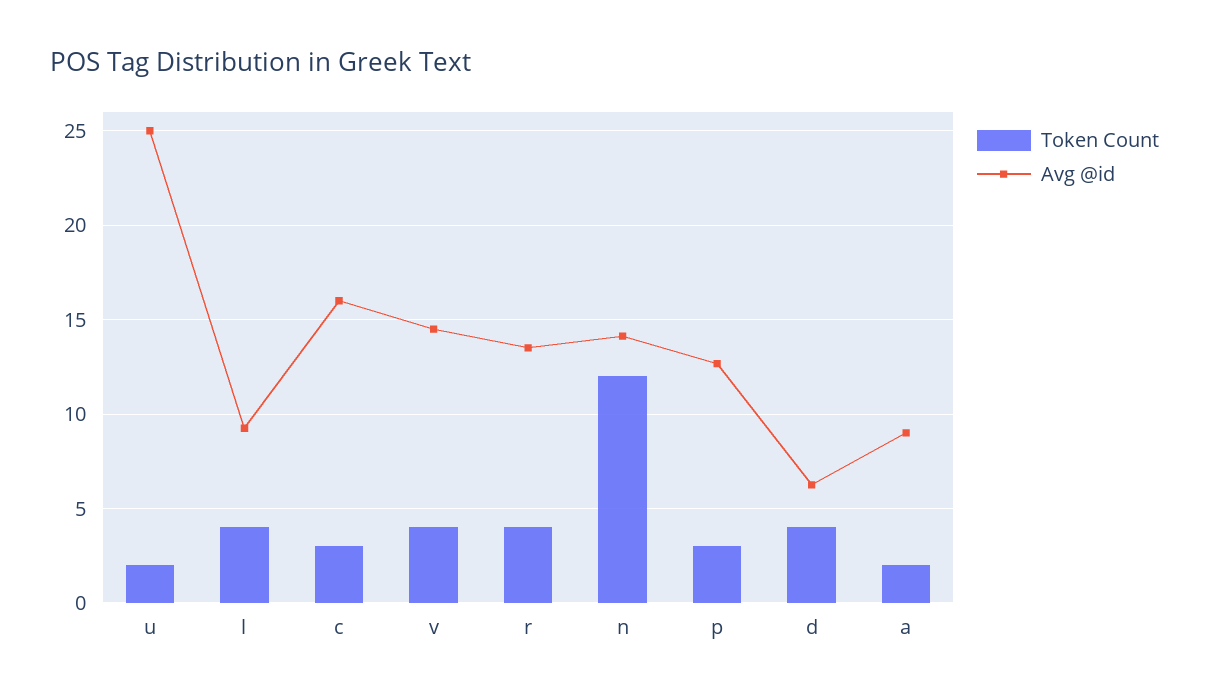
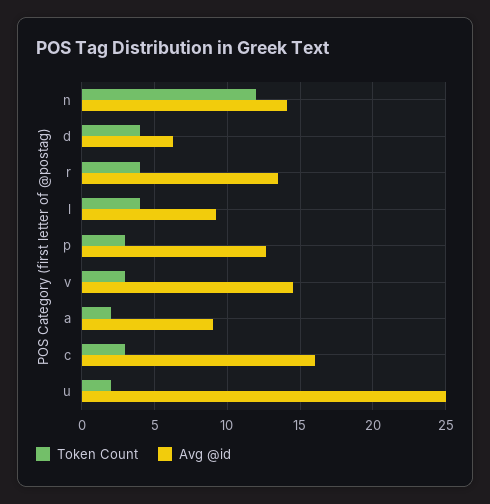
Token Count, v: 4 -> 3

